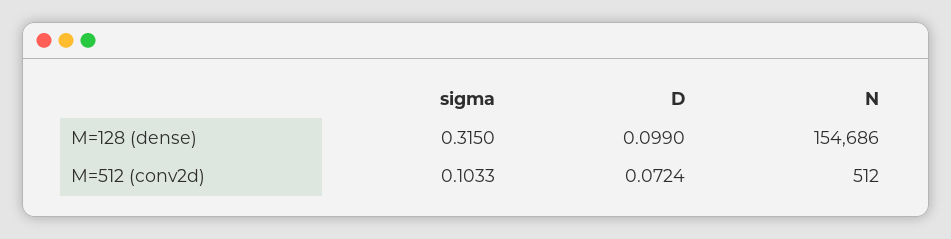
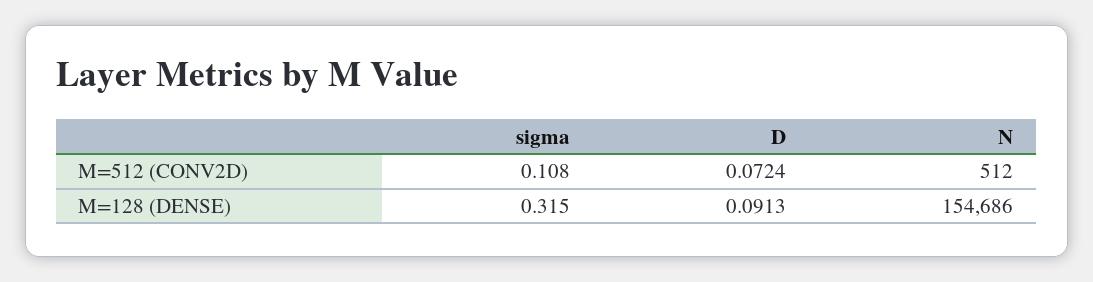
D, M=128 (dense): 0.099 -> 0.0913
sigma, M=512 (conv2d): 0.1033 -> 0.108

